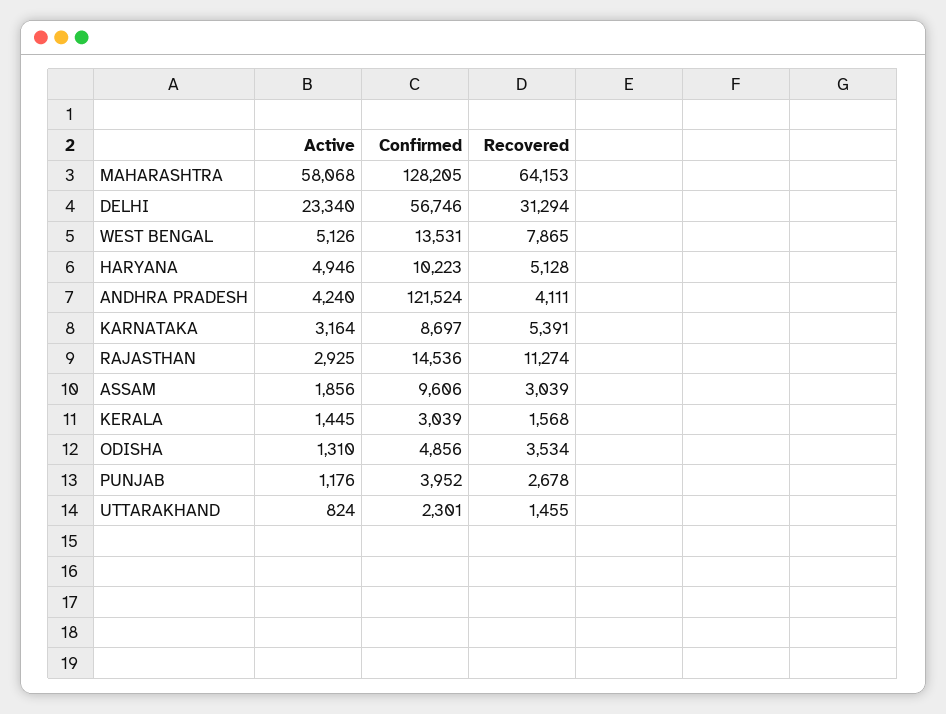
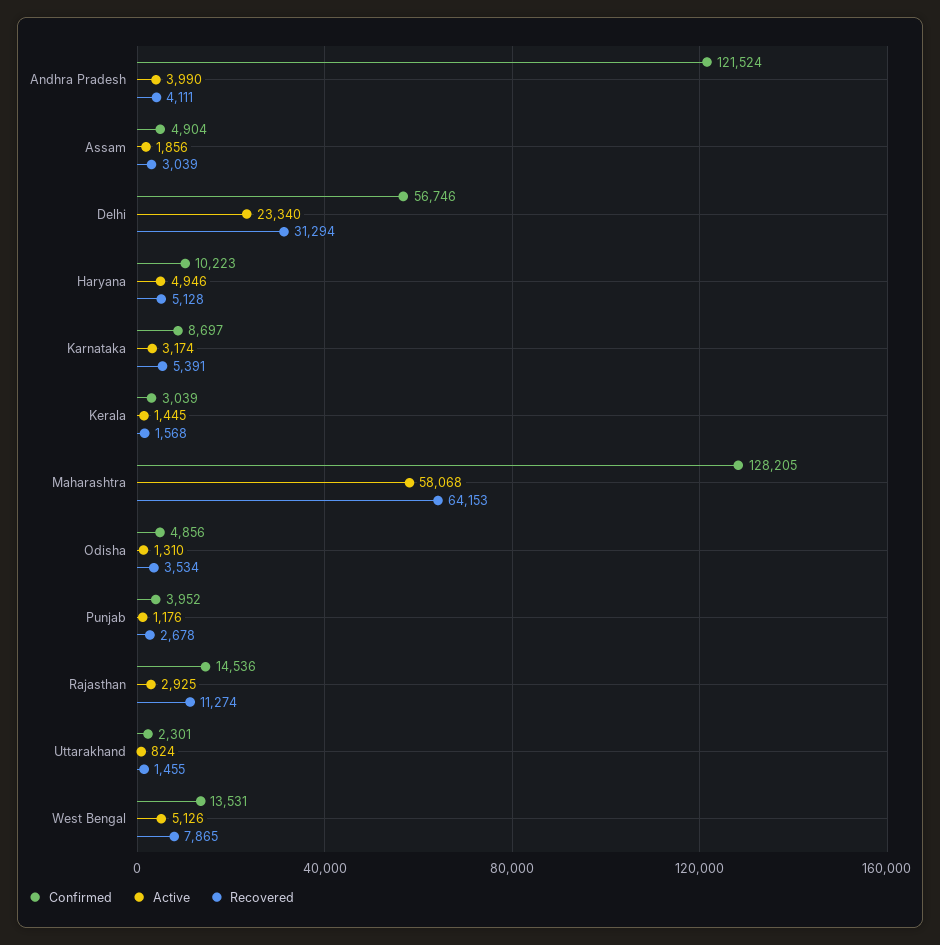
Active, ANDHRA PRADESH: 4240 -> 3990
Active, KARNATAKA: 3164 -> 3174
Confirmed, ASSAM: 9606 -> 4904

